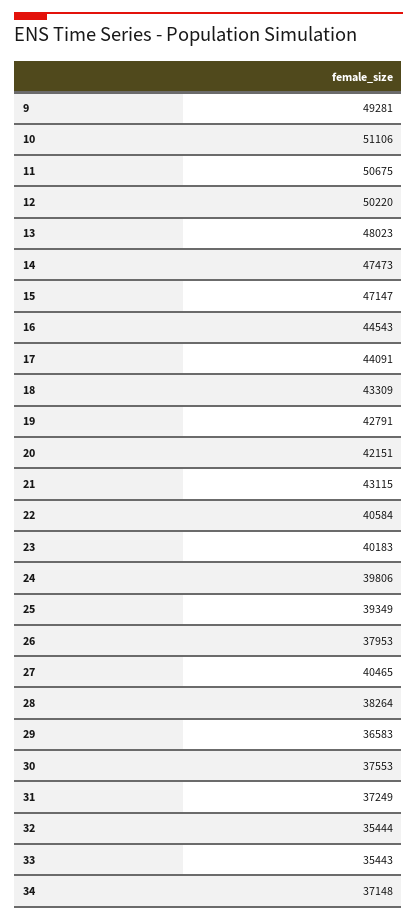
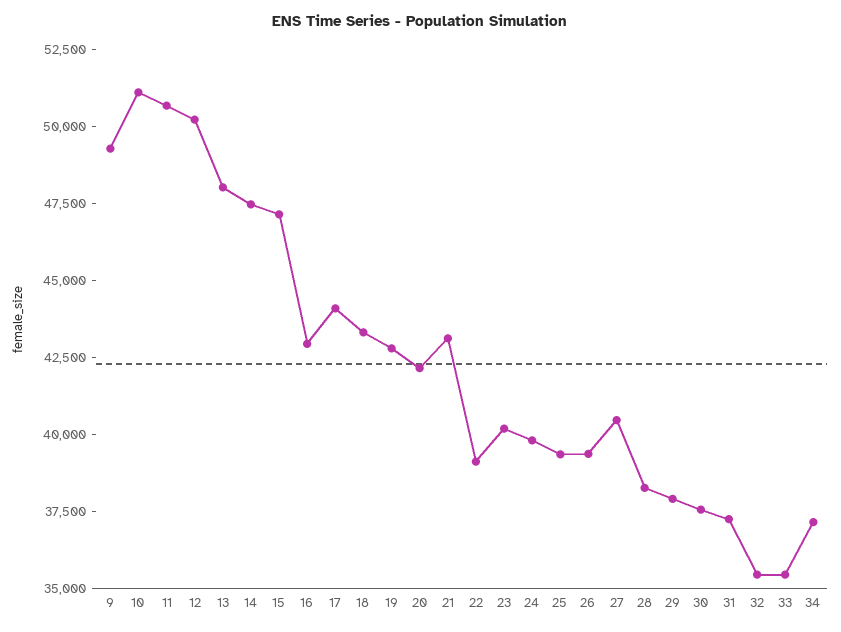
16: 44543 -> 43000
22: 40584 -> 39000
26: 37953 -> 39500
29: 36583 -> 38000

